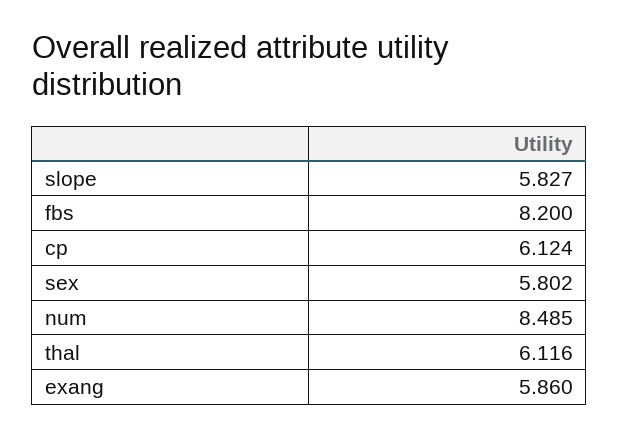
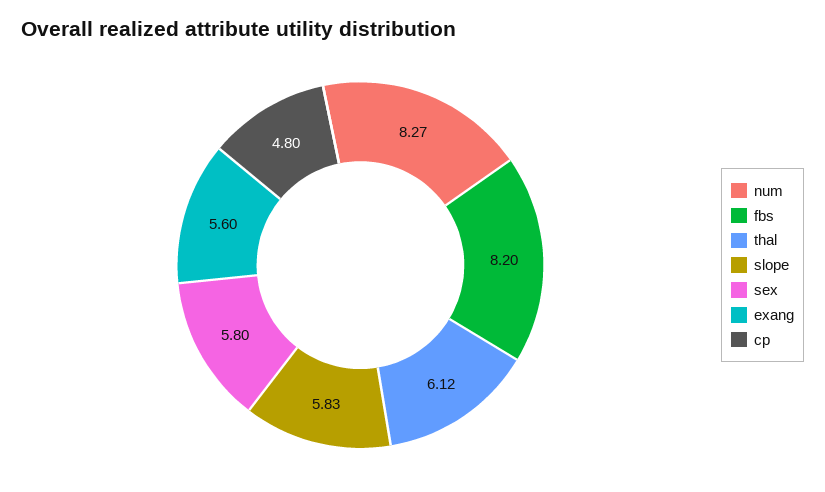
cp: 6.124 -> 4.8
num: 8.485 -> 8.27
exang: 5.86 -> 5.6

